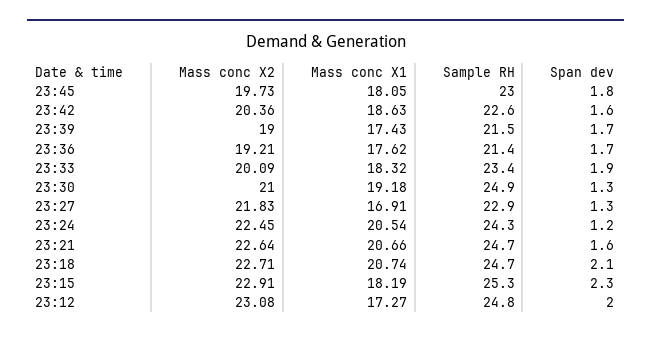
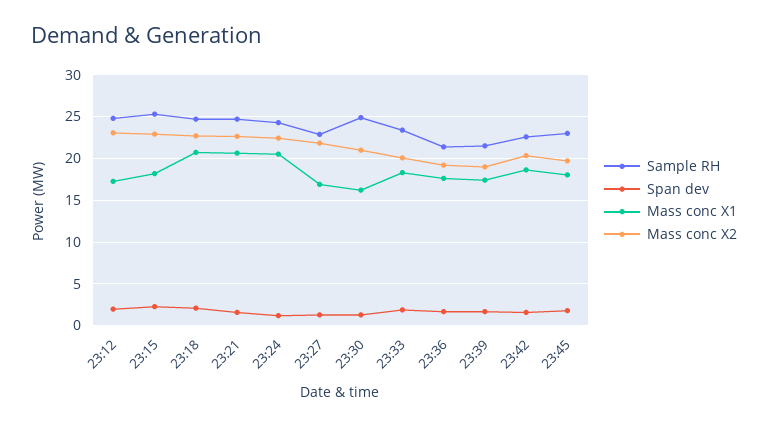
Mass conc X1, 23:30: 19.18 -> 16

